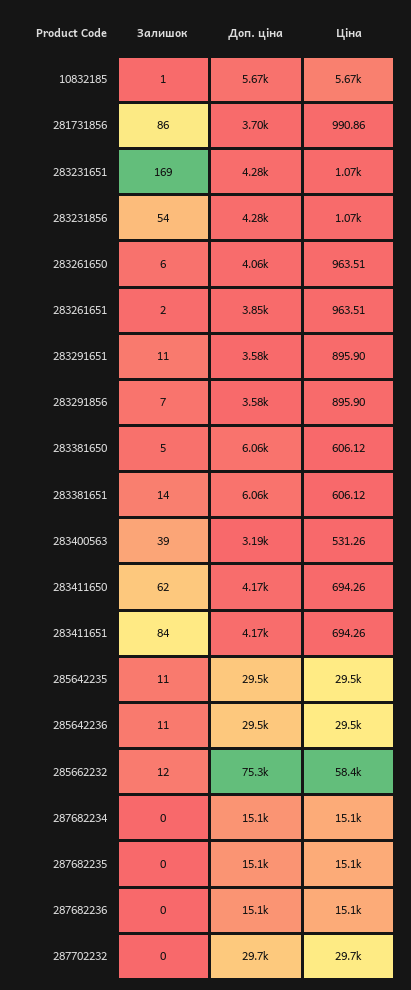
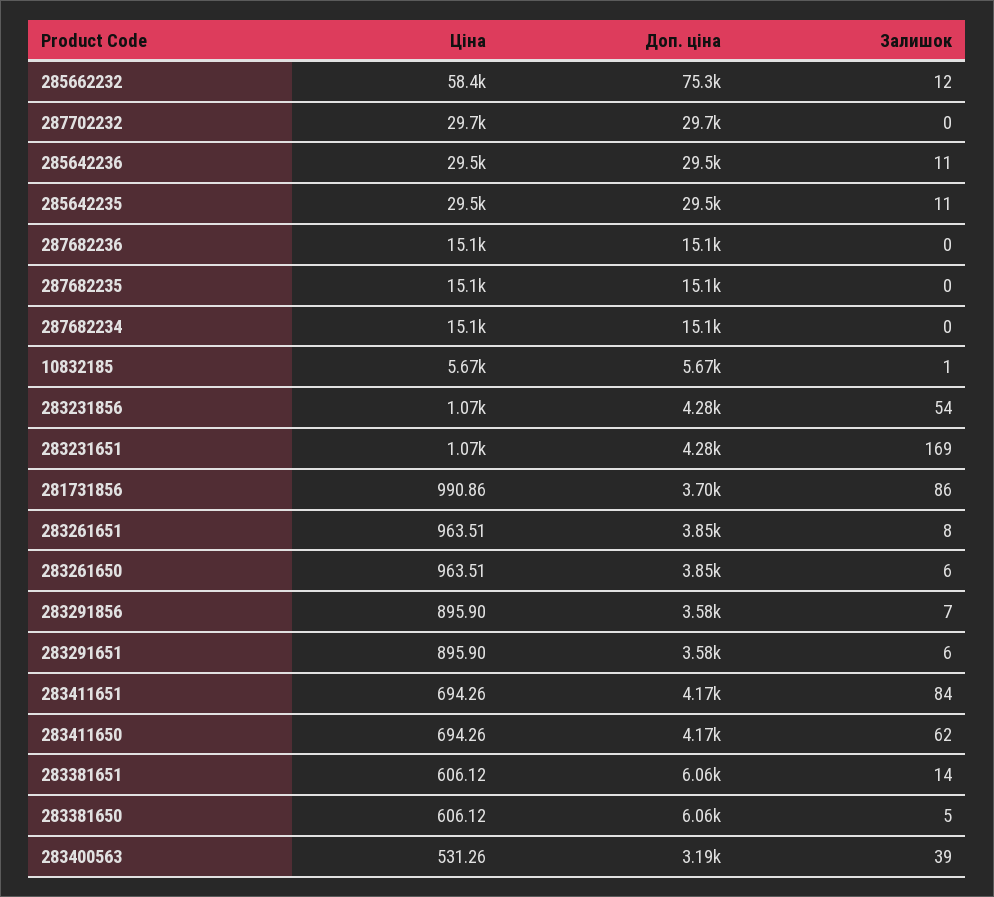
Доп. ціна, 283261650: 4060 -> 3850
Залишок, 283261651: 2 -> 8
Залишок, 283291651: 11 -> 6

